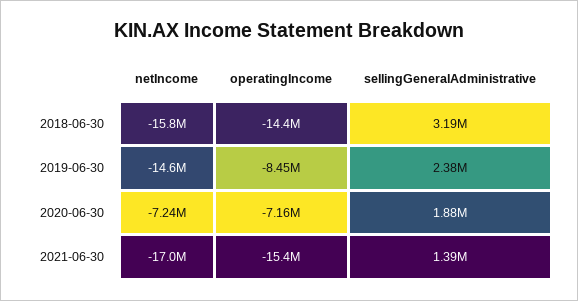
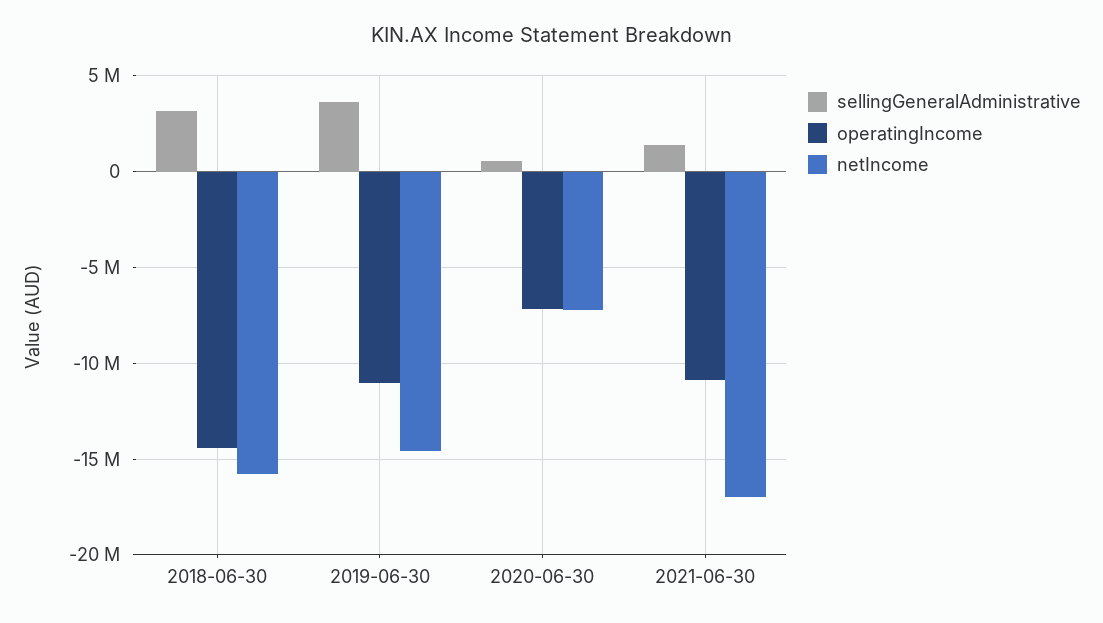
operatingIncome, 2019-06-30: -8450000 -> -11000000
sellingGeneralAdministrative, 2019-06-30: 2380000 -> 3500000
sellingGeneralAdministrative, 2020-06-30: 1880000 -> 500000
operatingIncome, 2021-06-30: -15400000 -> -11000000

